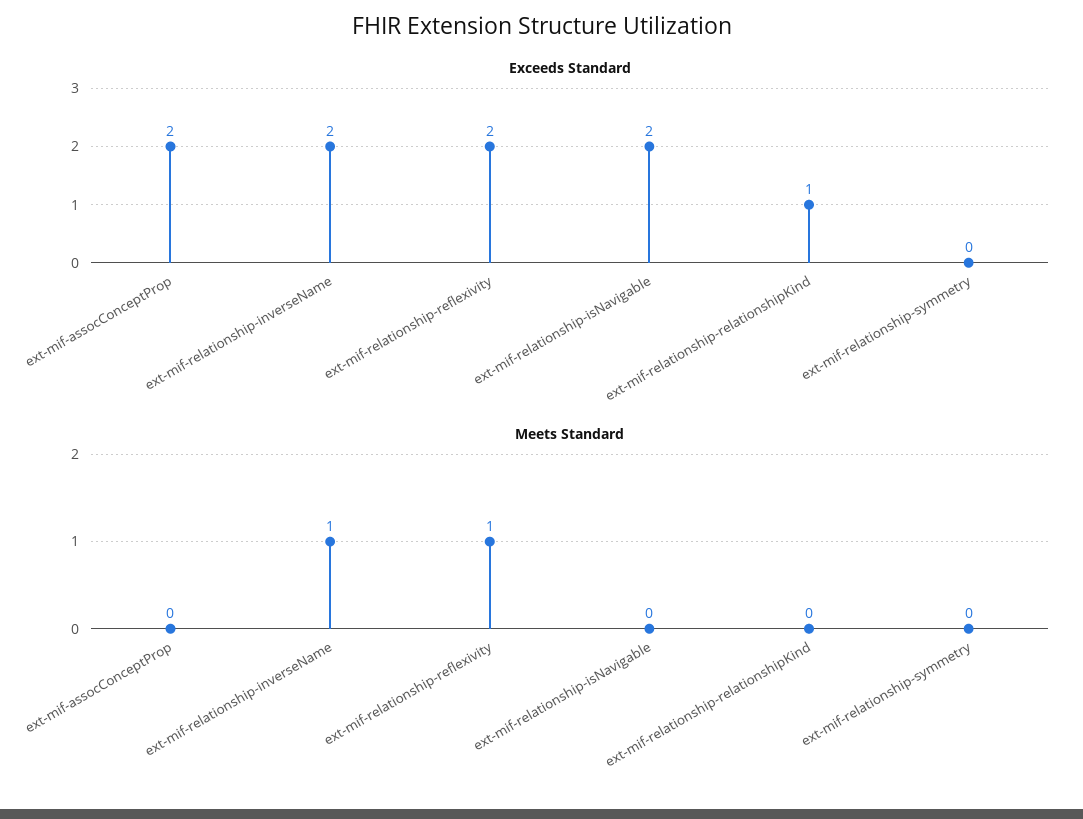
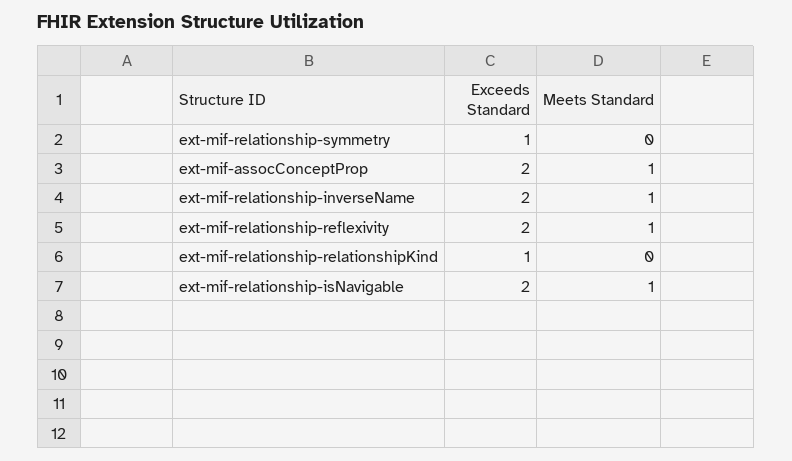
Exceeds Standard, ext-mif-relationship-symmetry: 0 -> 1
Meets Standard, ext-mif-assocConceptProp: 0 -> 1
Meets Standard, ext-mif-relationship-isNavigable: 0 -> 1

